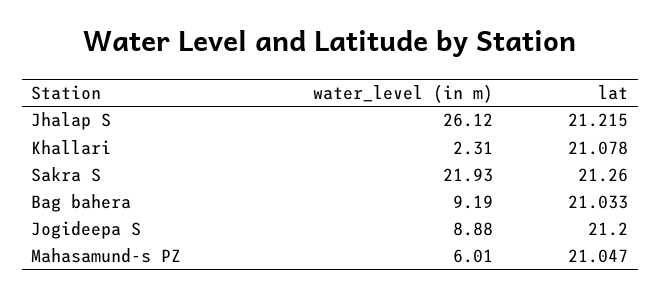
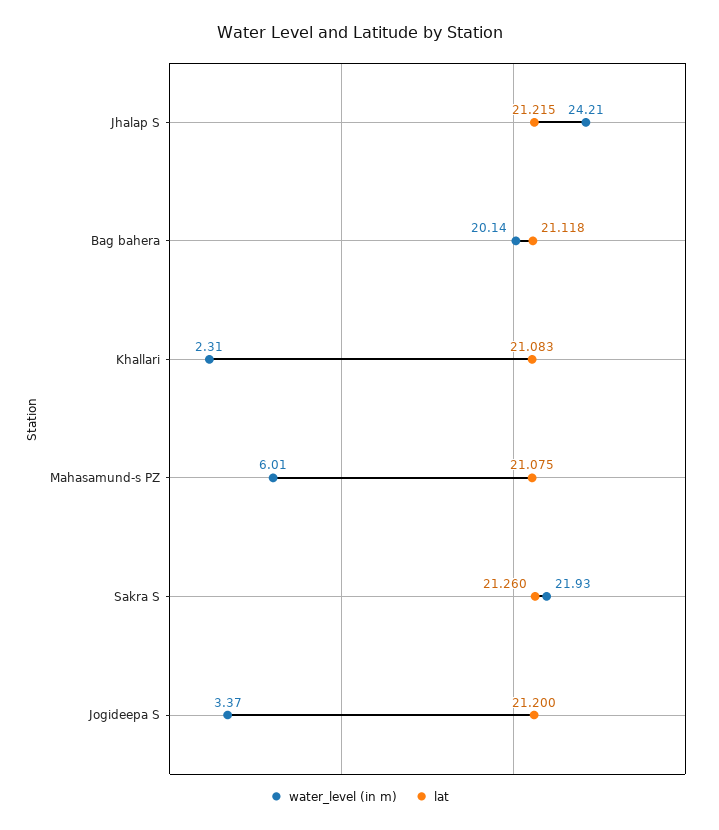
water_level (in m), Jhalap S: 26.12 -> 24.21
lat, Khallari: 21.078 -> 21.083
water_level (in m), Bag bahera: 9.19 -> 20.14
lat, Bag bahera: 21.033 -> 21.118
water_level (in m), Jogideepa S: 8.88 -> 3.37
lat, Mahasamund-s PZ: 21.047 -> 21.075

